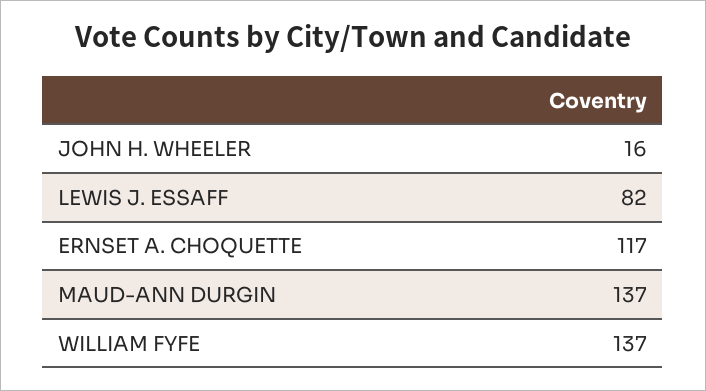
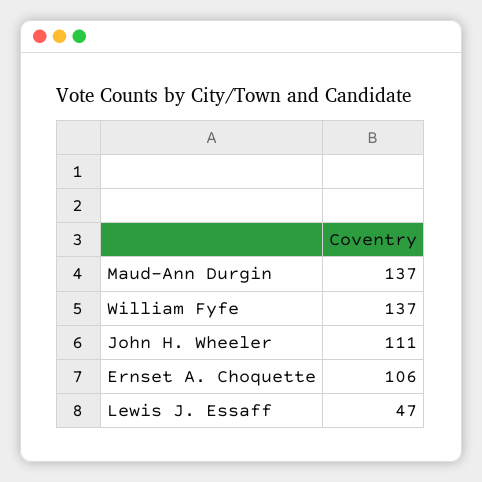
JOHN H. WHEELER: 16 -> 111
LEWIS J. ESSAFF: 82 -> 47
ERNSET A. CHOQUETTE: 117 -> 106

